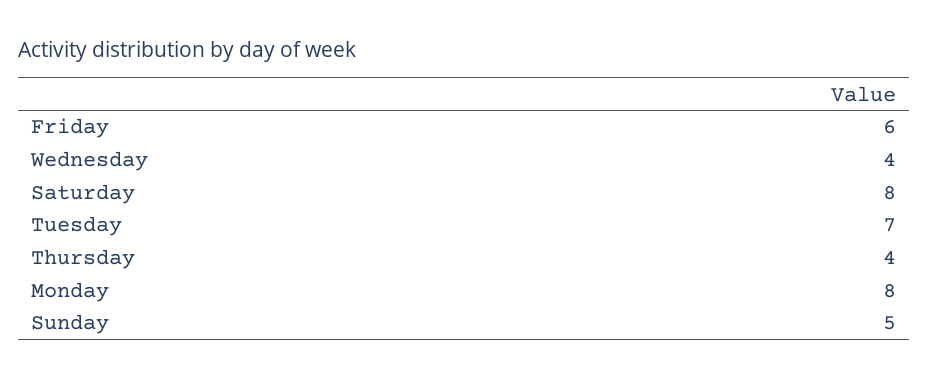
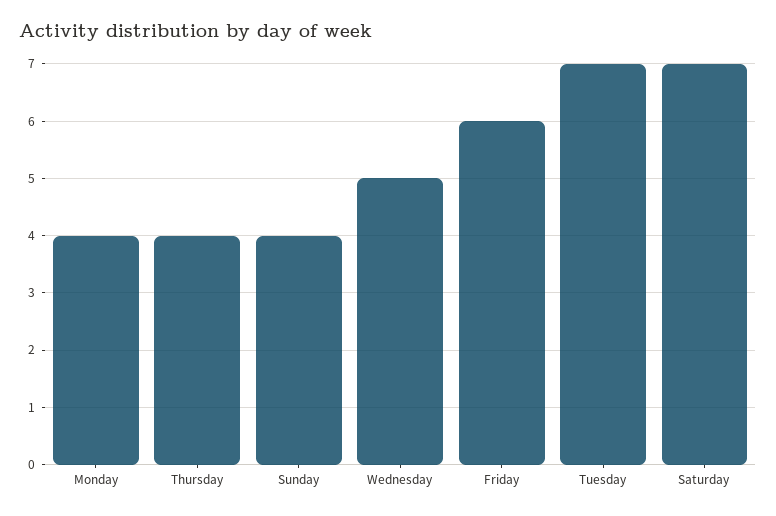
Wednesday: 4 -> 5
Saturday: 8 -> 7
Monday: 8 -> 4
Sunday: 5 -> 4

